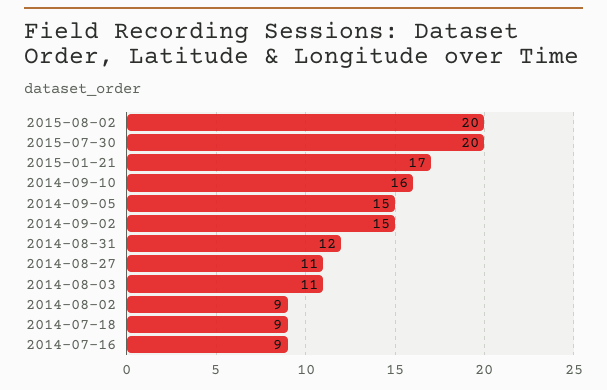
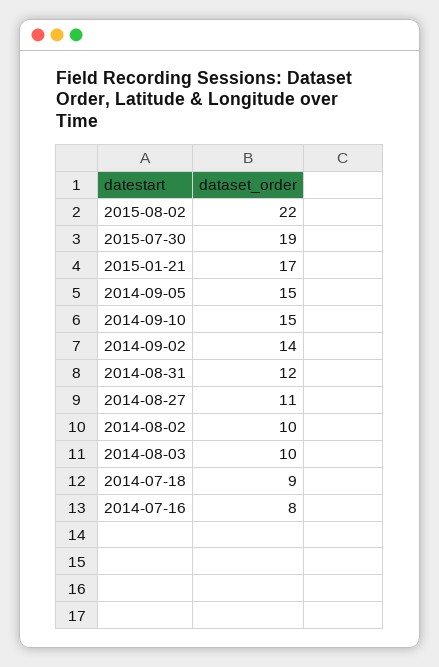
2015-08-02: 20 -> 22
2015-07-30: 20 -> 19
2014-09-10: 16 -> 15
2014-09-02: 15 -> 14
2014-08-03: 11 -> 10
2014-08-02: 9 -> 10
2014-07-16: 9 -> 8

